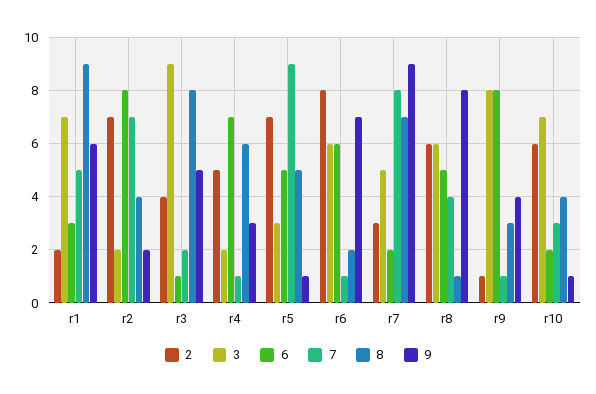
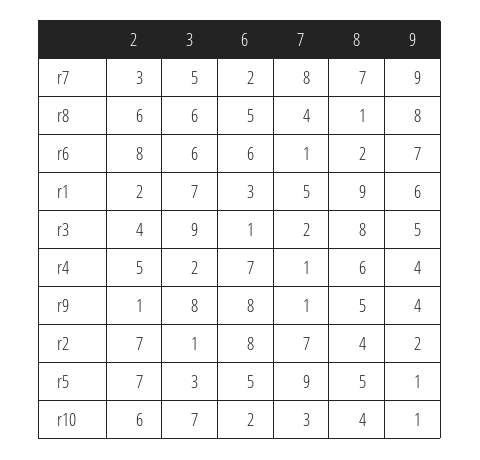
3, r2: 2 -> 1
9, r4: 3 -> 4
8, r9: 3 -> 5

